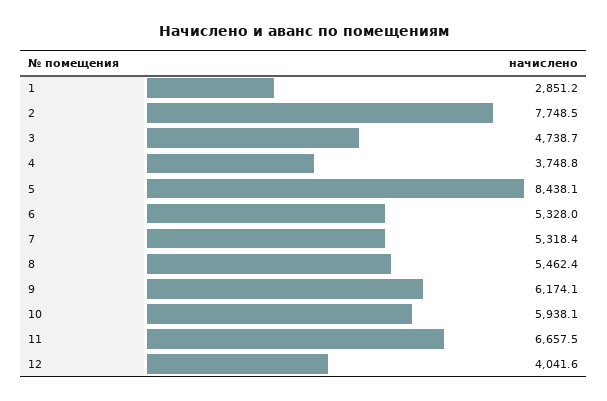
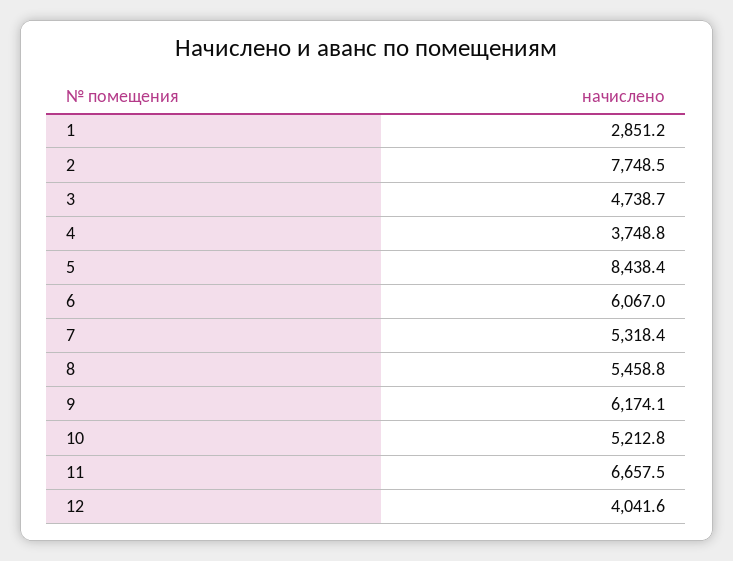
5: 8438.1 -> 8438.4
6: 5328 -> 6067
8: 5462.4 -> 5458.8
10: 5938.1 -> 5212.8

